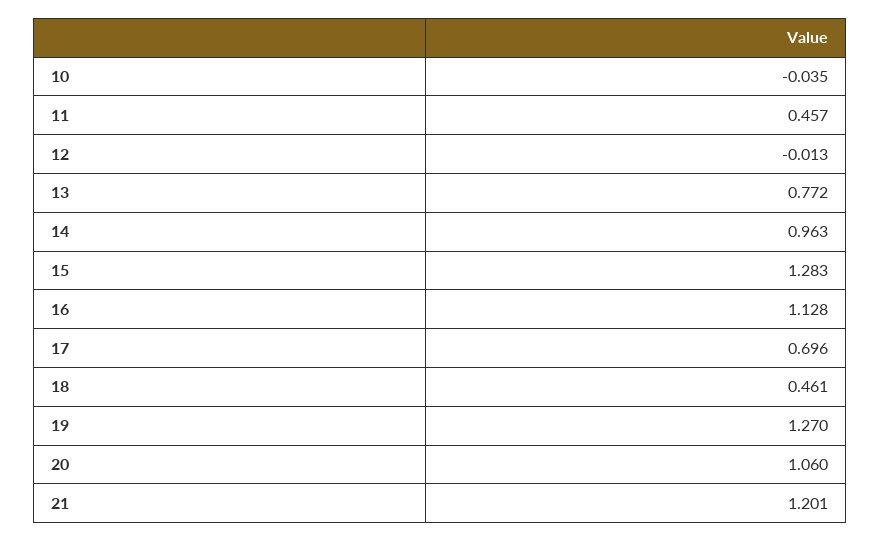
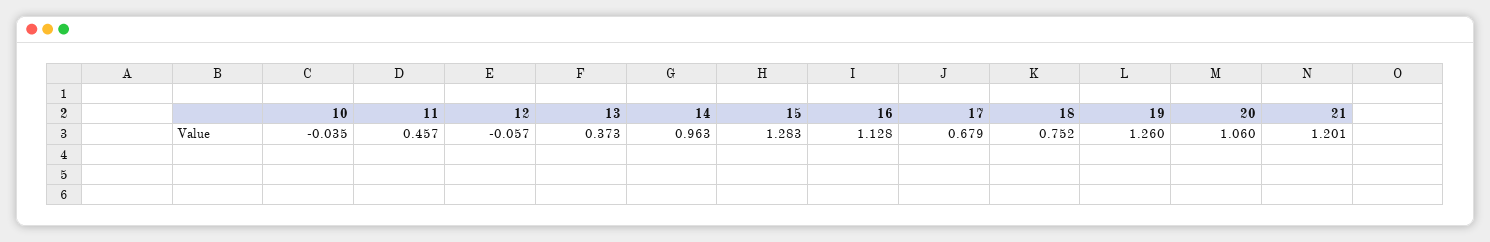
12: -0.013 -> -0.057
13: 0.772 -> 0.373
17: 0.696 -> 0.679
18: 0.461 -> 0.752
19: 1.27 -> 1.26

